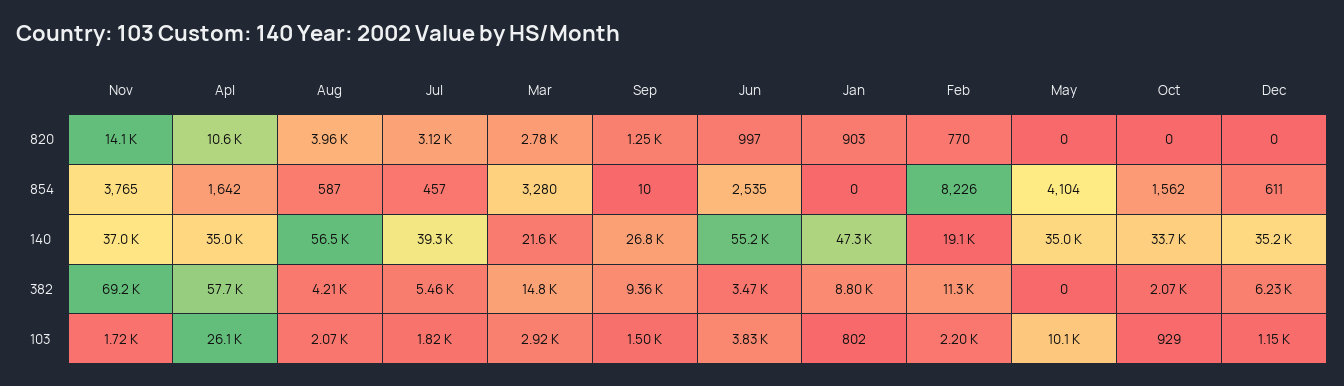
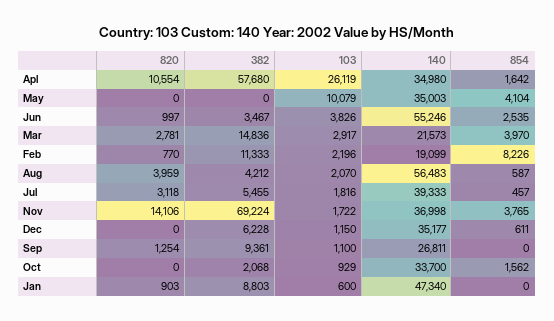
Mar, 854: 3280 -> 3970
Sep, 854: 10 -> 0
Sep, 103: 1500 -> 1100
Jan, 103: 802 -> 600

